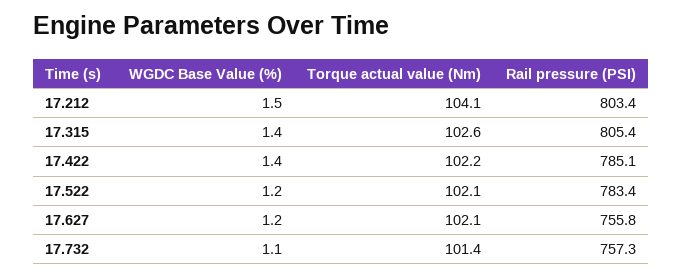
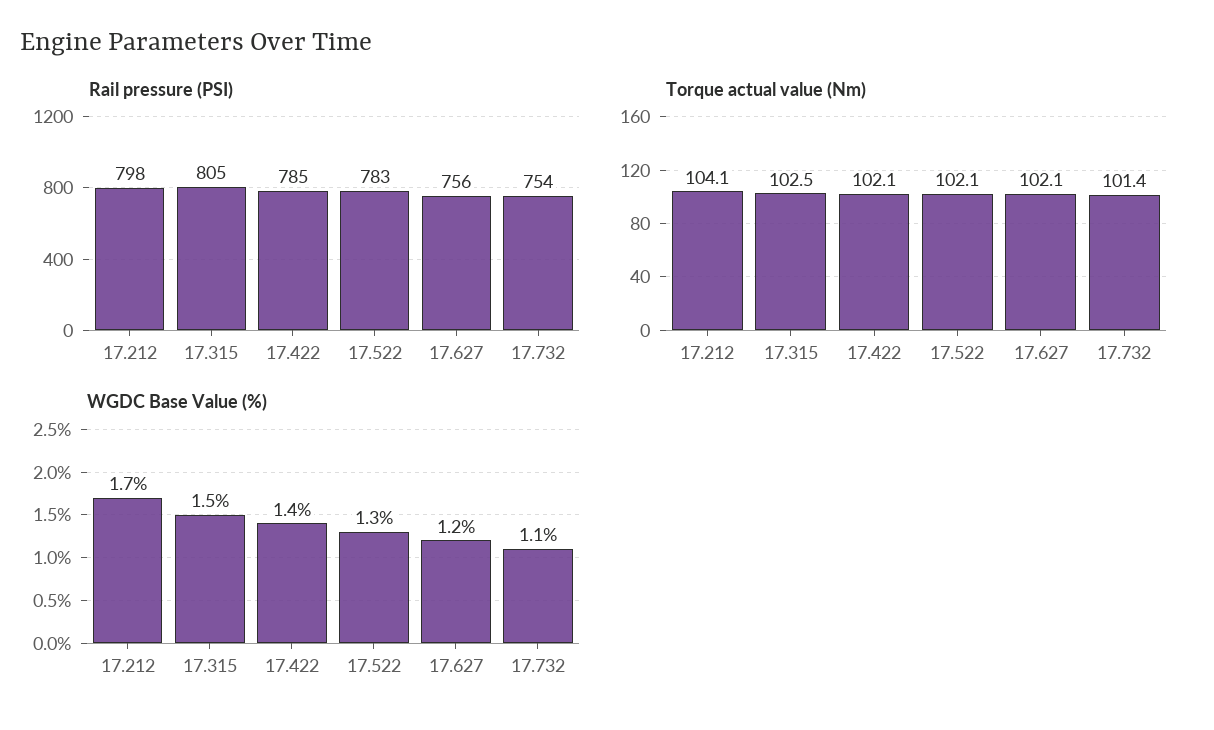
WGDC Base Value (%), 17.212: 1.5 -> 1.7
Rail pressure (PSI), 17.212: 803.4 -> 798
WGDC Base Value (%), 17.315: 1.4 -> 1.5
Torque actual value (Nm), 17.315: 102.6 -> 102.5
Torque actual value (Nm), 17.422: 102.2 -> 102.1
WGDC Base Value (%), 17.522: 1.2 -> 1.3
Rail pressure (PSI), 17.732: 757.3 -> 754

